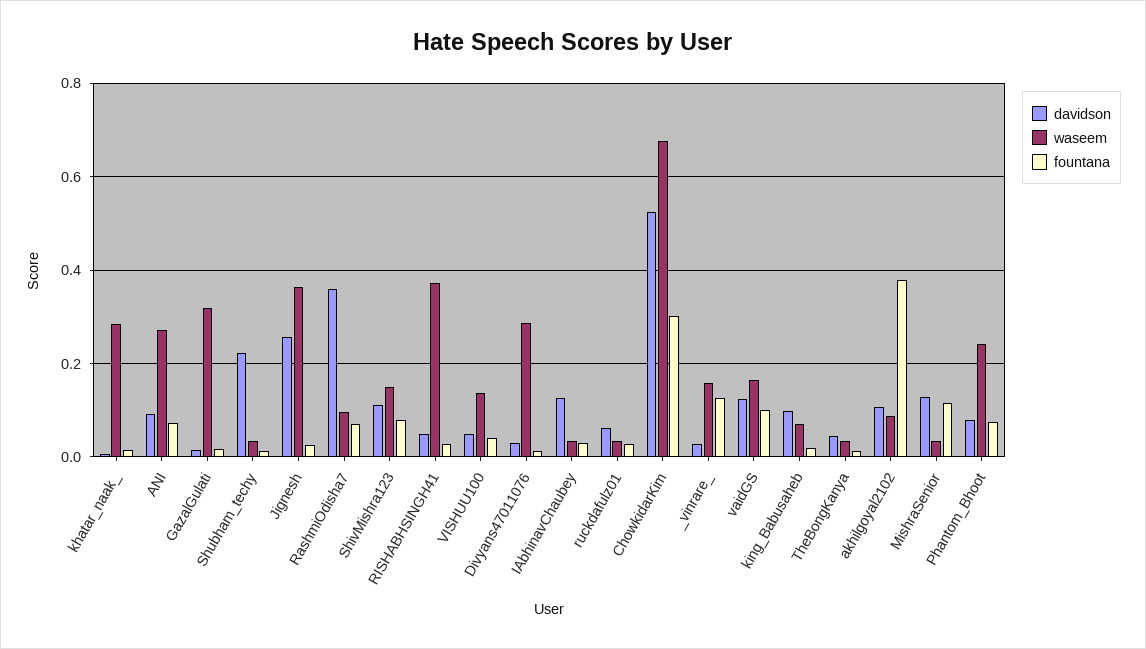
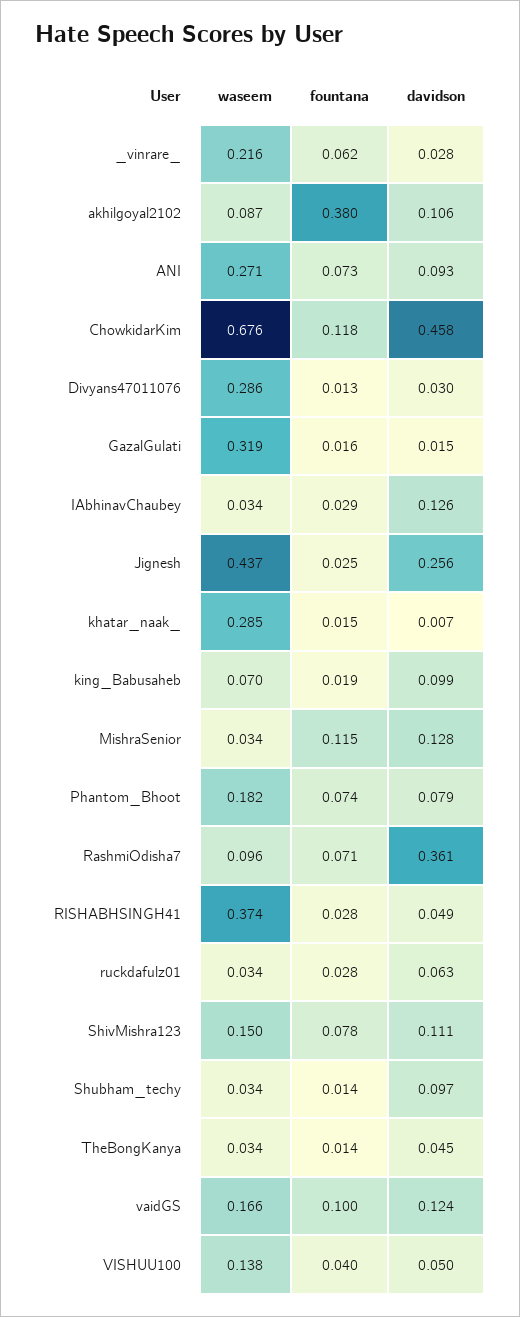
davidson, Shubham_techy: 0.22 -> 0.097
waseem, Jignesh: 0.36 -> 0.437
davidson, ChowkidarKim: 0.52 -> 0.458
fountana, ChowkidarKim: 0.3 -> 0.118
waseem, _vinrare_: 0.16 -> 0.216
fountana, _vinrare_: 0.12 -> 0.062
waseem, Phantom_Bhoot: 0.24 -> 0.182

